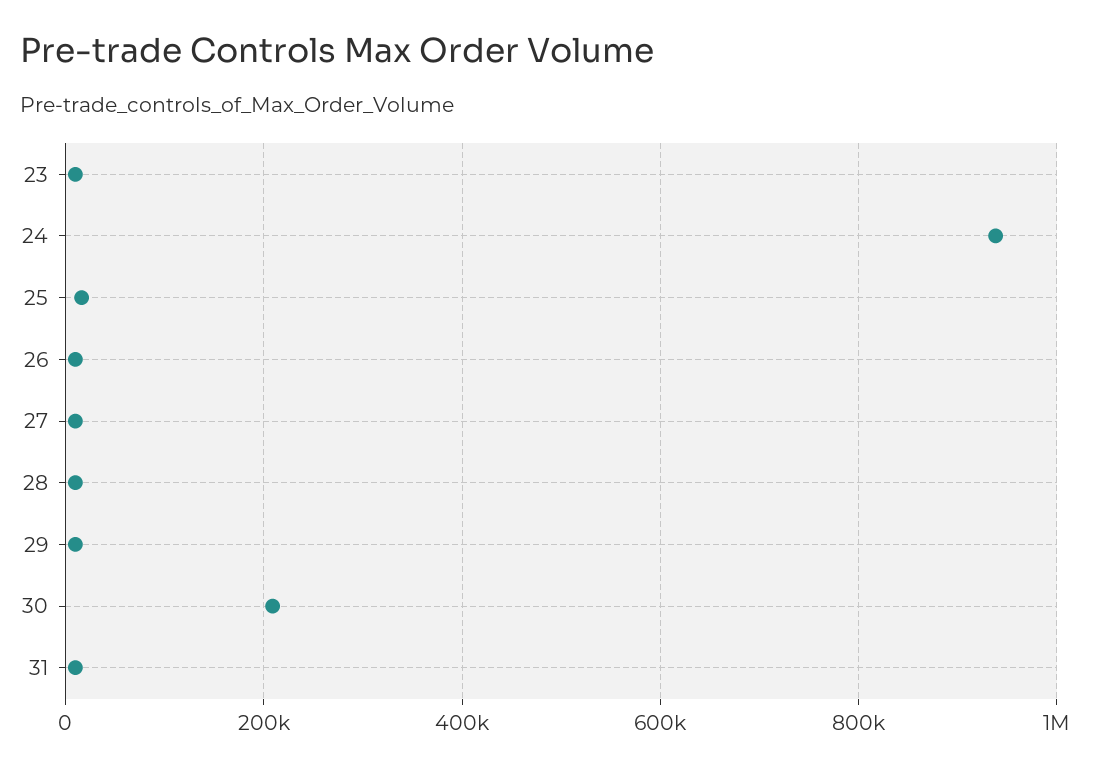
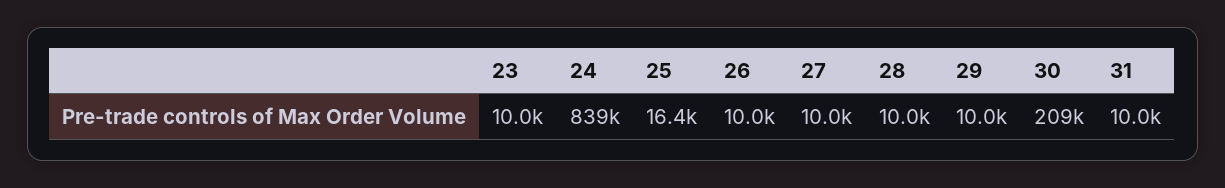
24: 940000 -> 839000

